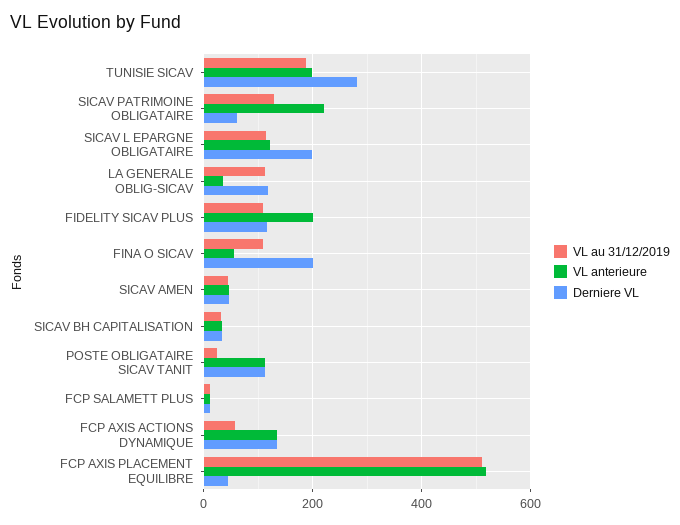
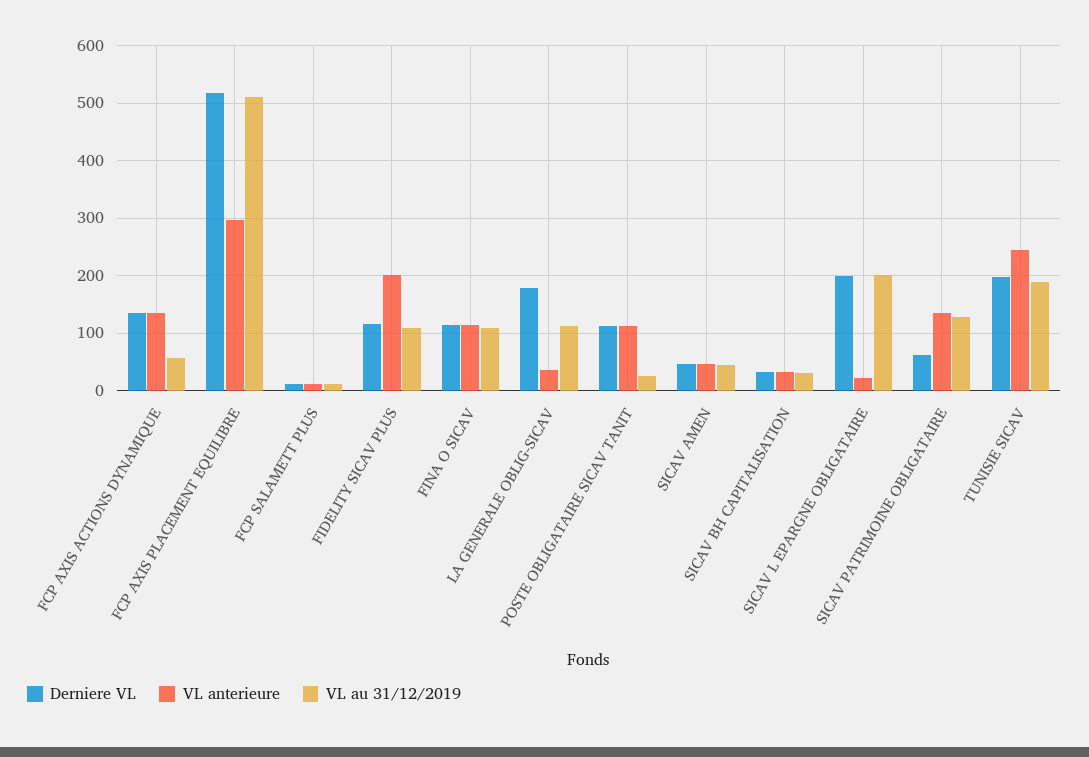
VL anterieure, TUNISIE SICAV: 200 -> 240
Derniere VL, TUNISIE SICAV: 280 -> 200
VL anterieure, SICAV PATRIMOINE OBLIGATAIRE: 220 -> 140
VL au 31/12/2019, SICAV L EPARGNE OBLIGATAIRE: 120 -> 200
VL anterieure, SICAV L EPARGNE OBLIGATAIRE: 120 -> 20
Derniere VL, LA GENERALE OBLIG-SICAV: 120 -> 180
VL anterieure, FINA O SICAV: 60 -> 120
Derniere VL, FINA O SICAV: 200 -> 120
VL anterieure, FCP AXIS PLACEMENT EQUILIBRE: 520 -> 300
Derniere VL, FCP AXIS PLACEMENT EQUILIBRE: 40 -> 520

